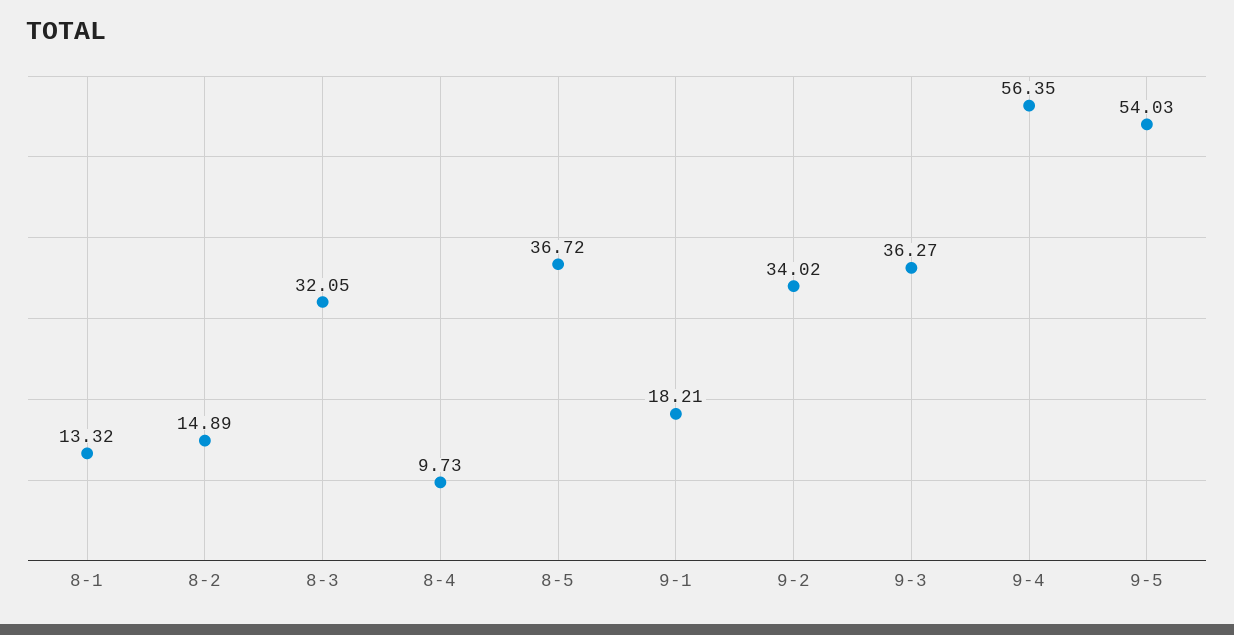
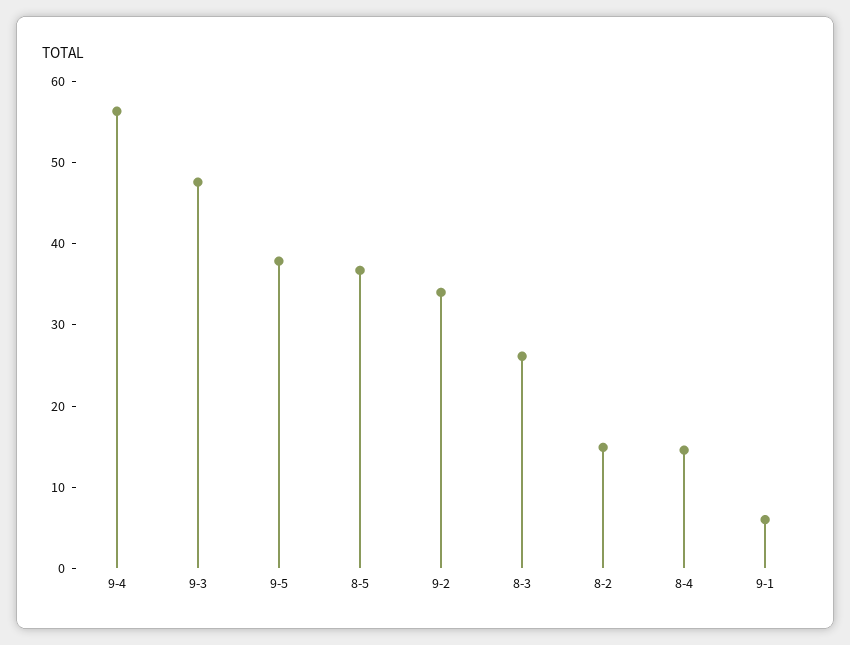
8-1: 13.32 -> none
8-3: 32.05 -> 26
8-4: 9.73 -> 14
9-1: 18.21 -> 6
9-3: 36.27 -> 48
9-5: 54.03 -> 38

